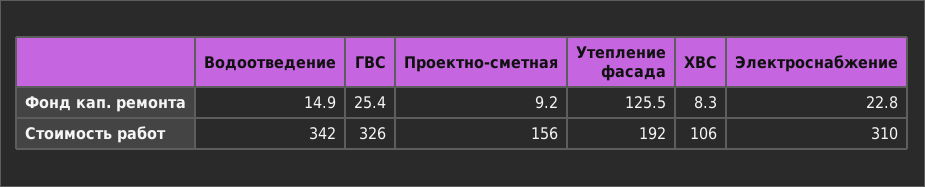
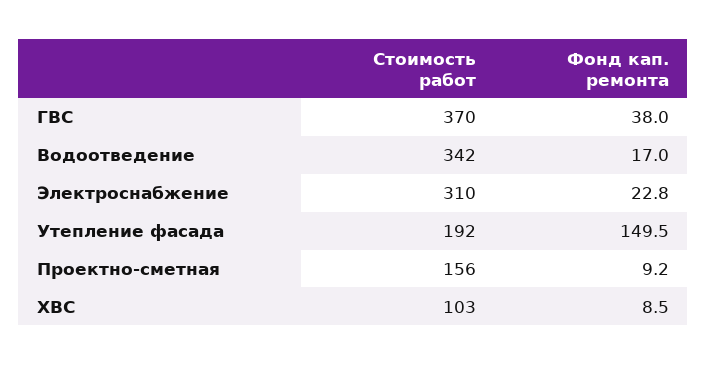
Водоотведение, Фонд кап. ремонта: 14.9 -> 17
ГВС, Фонд кап. ремонта: 25.4 -> 38
Утепление фасада, Фонд кап. ремонта: 125.5 -> 149.5
ХВС, Фонд кап. ремонта: 8.3 -> 8.5
ГВС, Стоимость работ: 326 -> 370
ХВС, Стоимость работ: 106 -> 103

